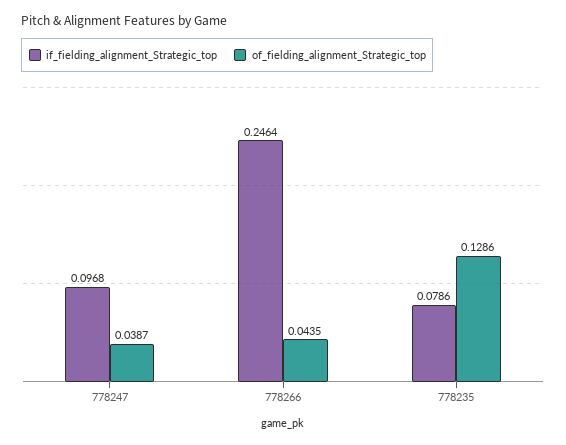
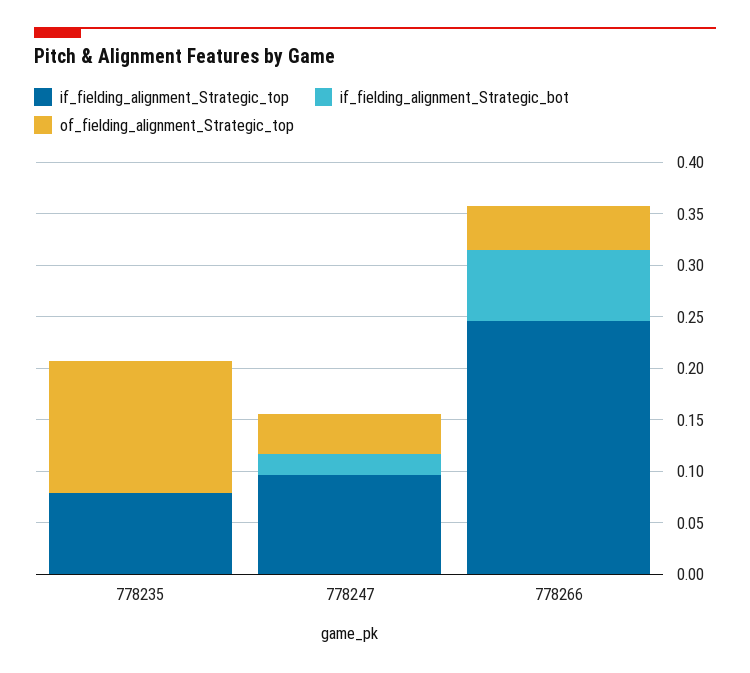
if_fielding_alignment_Strategic_bot, 778235: none -> 0
if_fielding_alignment_Strategic_bot, 778247: none -> 0.02
if_fielding_alignment_Strategic_bot, 778266: none -> 0.07

